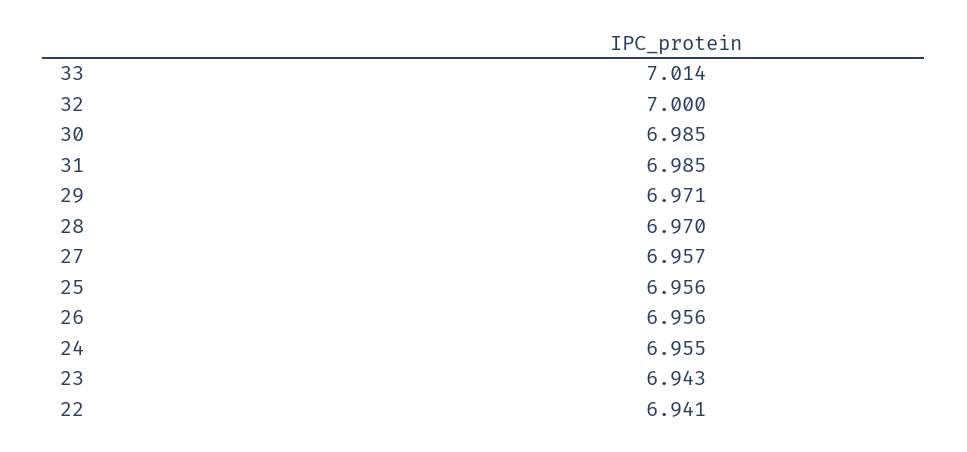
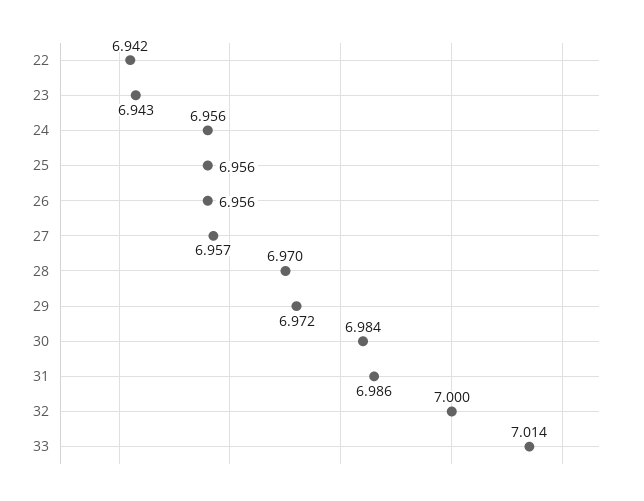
30: 6.985 -> 6.984
31: 6.985 -> 6.986
29: 6.971 -> 6.972
24: 6.955 -> 6.956
22: 6.941 -> 6.942

